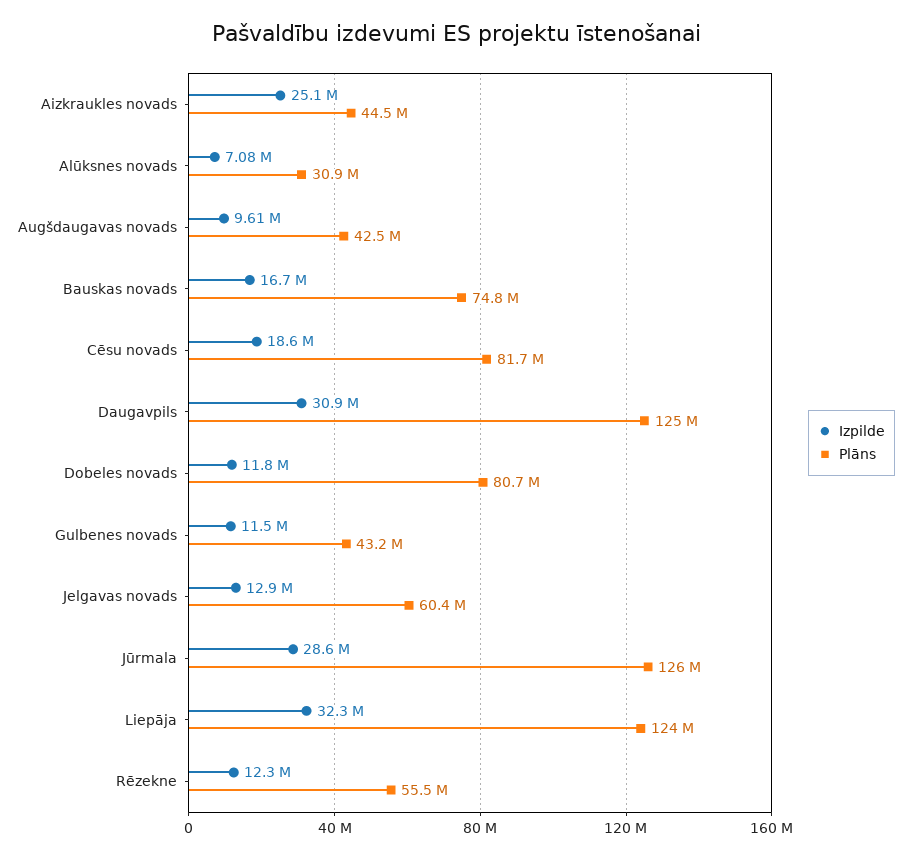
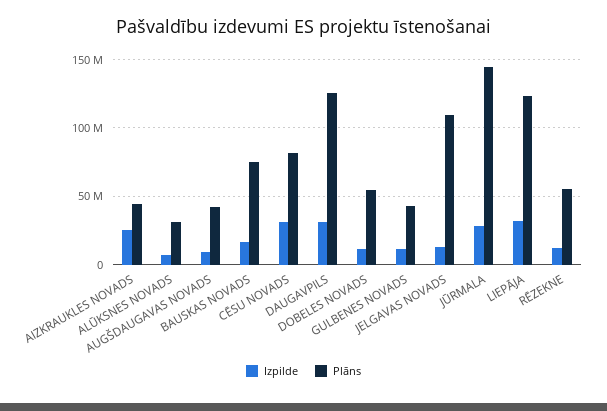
Izpilde, Cēsu novads: 18600000 -> 30000000
Plāns, Dobeles novads: 80700000 -> 55000000
Plāns, Jelgavas novads: 60400000 -> 110000000
Plāns, Jūrmala: 126000000 -> 145000000

